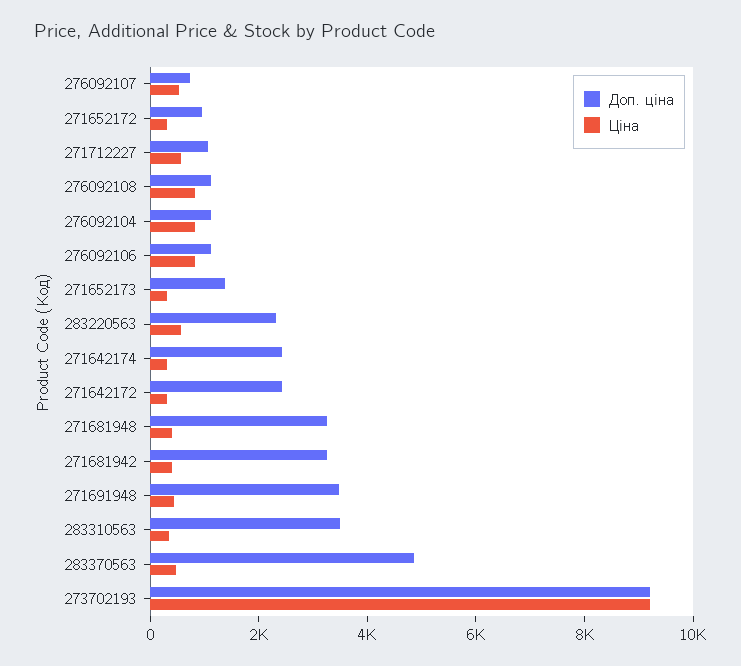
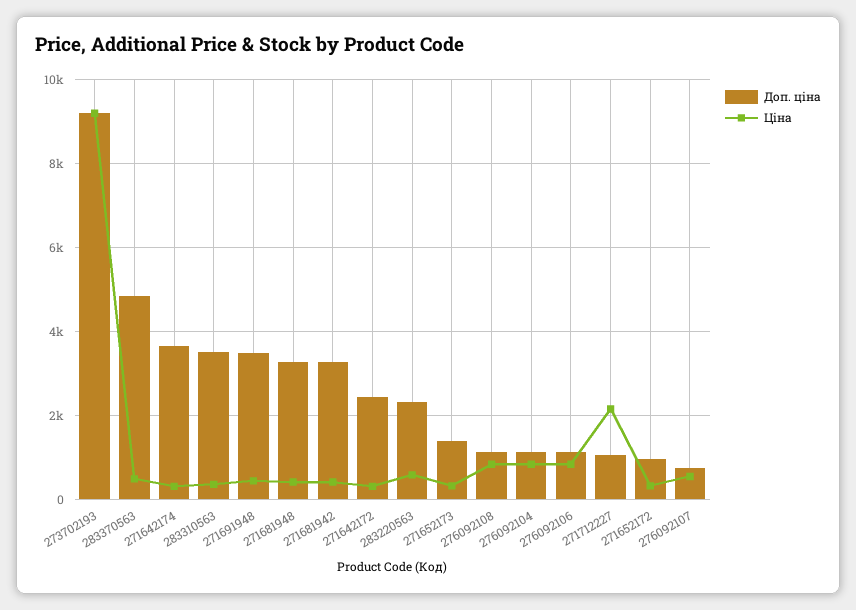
Ціна, 271712227: 500 -> 2200
Доп. ціна, 271642174: 2500 -> 3600

